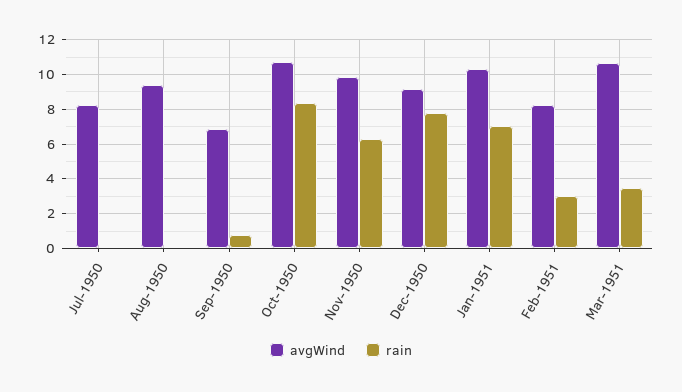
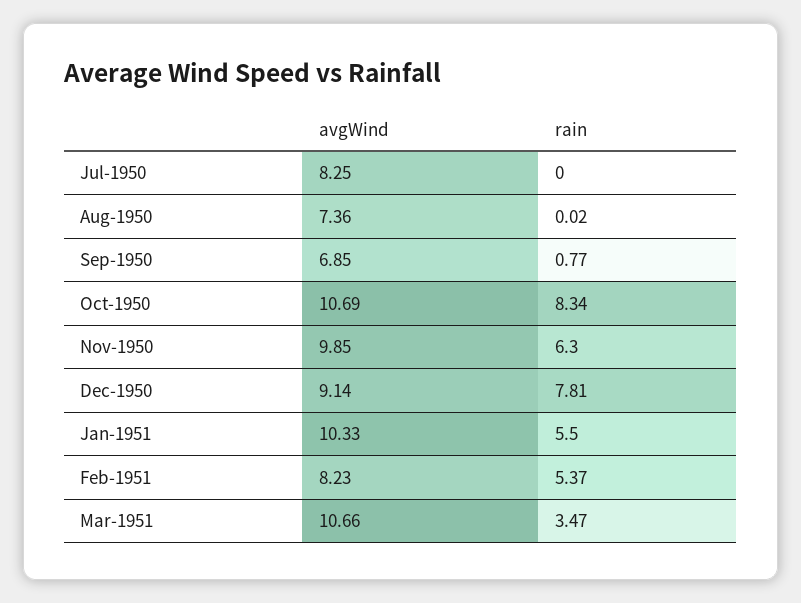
avgWind, Aug-1950: 9.5 -> 7.36
rain, Jan-1951: 7 -> 5.5
rain, Feb-1951: 3 -> 5.37

